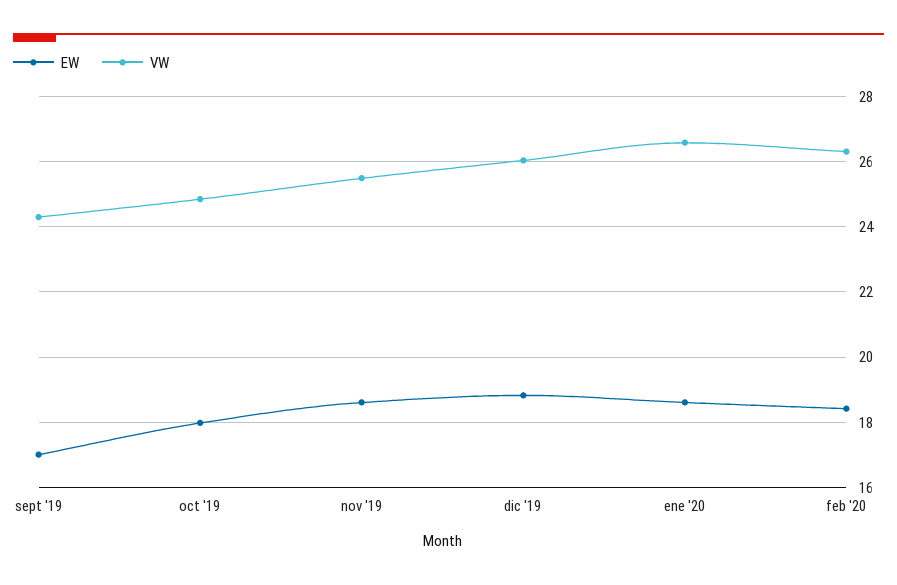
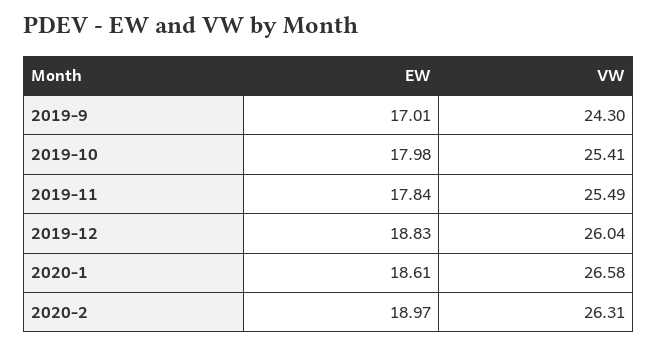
VW, oct '19: 24.8 -> 25.41
EW, nov '19: 18.6 -> 17.84
EW, feb '20: 18.4 -> 18.97

